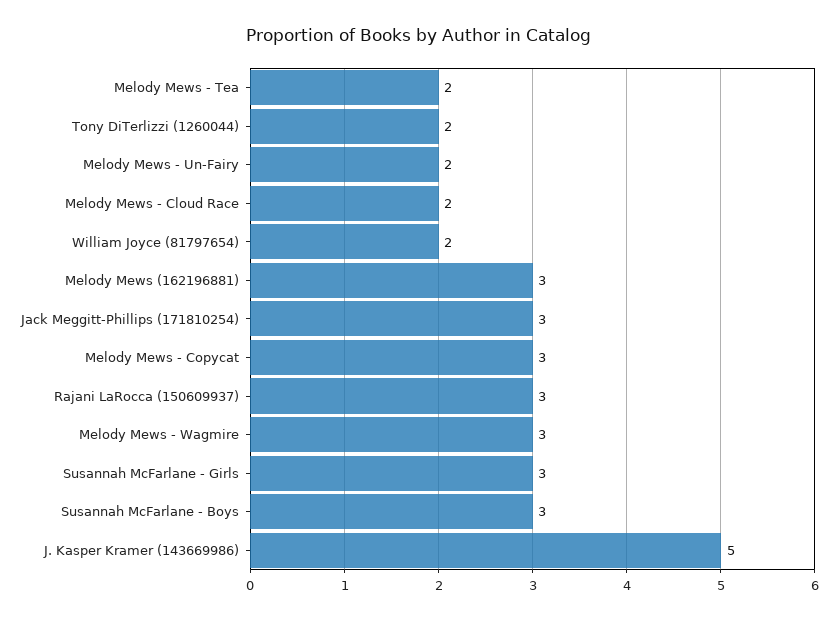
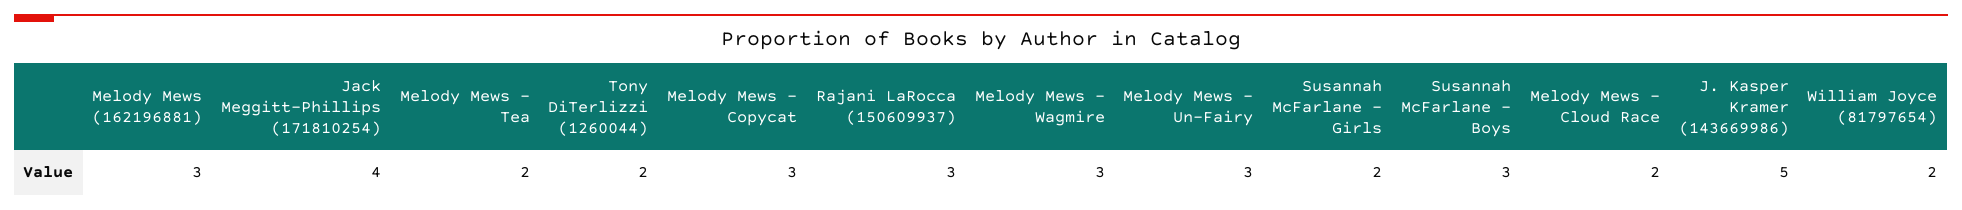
Melody Mews - Un-Fairy: 2 -> 3
Jack Meggitt-Phillips (171810254): 3 -> 4
Susannah McFarlane - Girls: 3 -> 2

